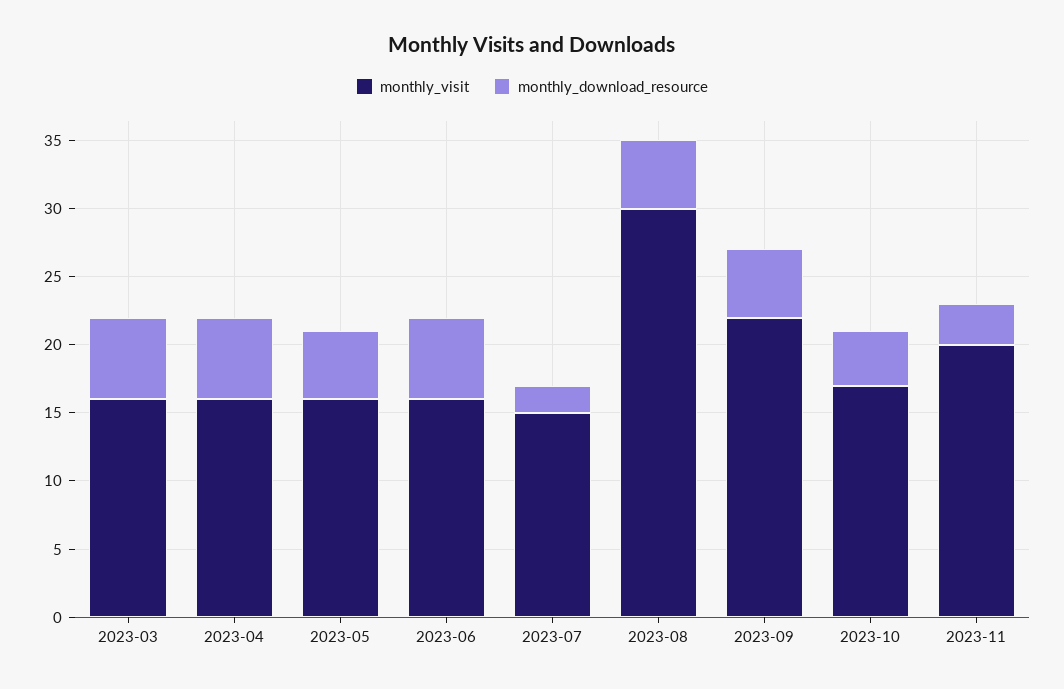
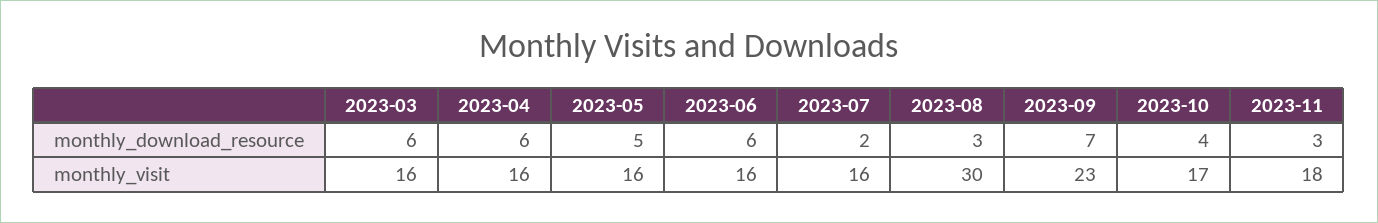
monthly_visit, 2023-07: 15 -> 16
monthly_download_resource, 2023-08: 5 -> 3
monthly_visit, 2023-09: 22 -> 23
monthly_download_resource, 2023-09: 5 -> 7
monthly_visit, 2023-11: 20 -> 18

